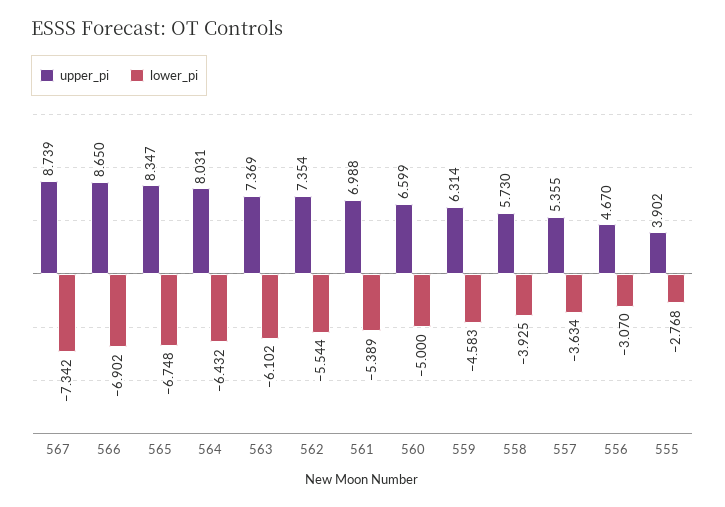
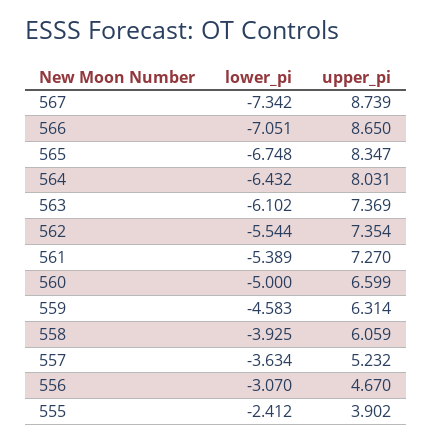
lower_pi, 566: -6.902 -> -7.051
upper_pi, 561: 6.988 -> 7.27
upper_pi, 558: 5.73 -> 6.059
upper_pi, 557: 5.355 -> 5.232
lower_pi, 555: -2.768 -> -2.412

